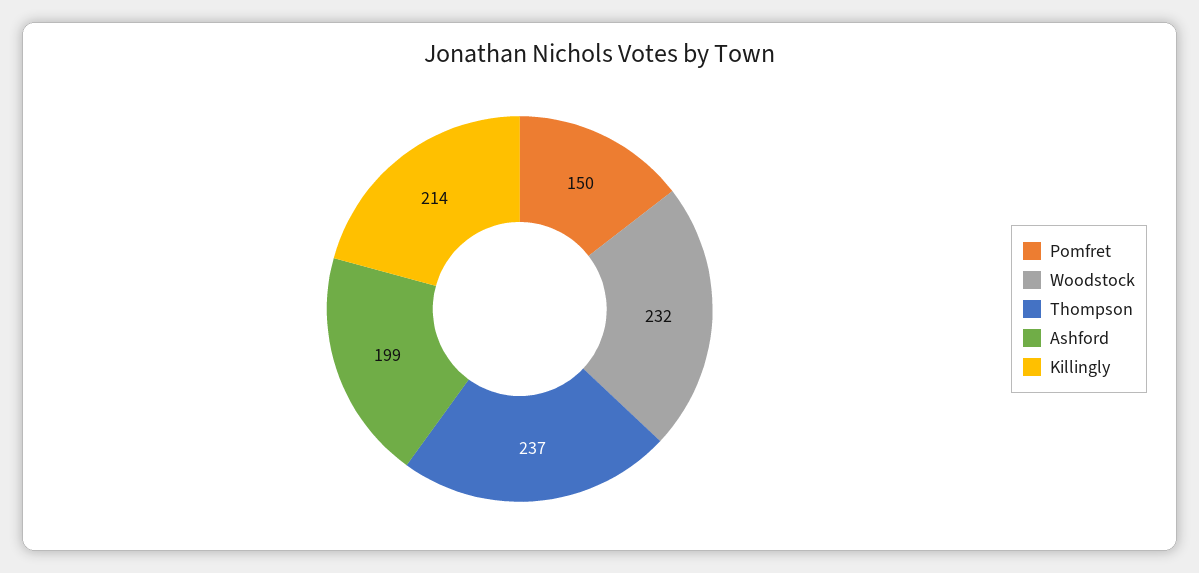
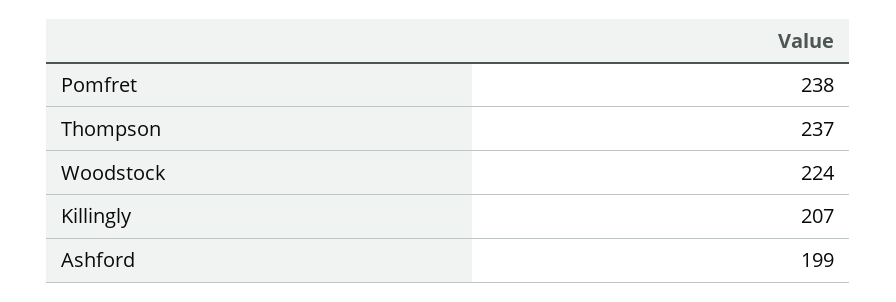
Pomfret: 150 -> 238
Woodstock: 232 -> 224
Killingly: 214 -> 207

